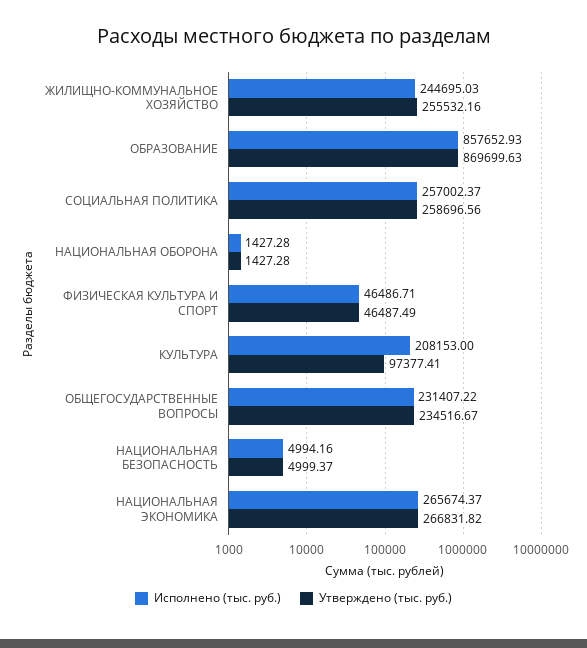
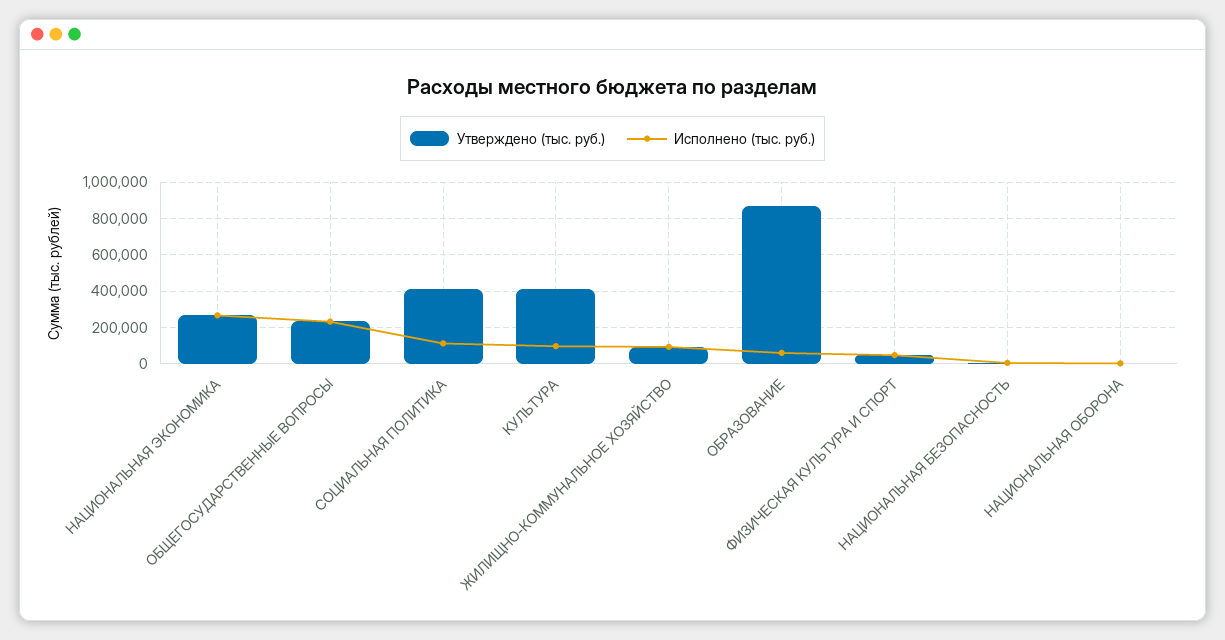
Исполнено (тыс. руб.), ЖИЛИЩНО-КОММУНАЛЬНОЕ ХОЗЯЙСТВО: 244695.03 -> 100000
Утверждено (тыс. руб.), ЖИЛИЩНО-КОММУНАЛЬНОЕ ХОЗЯЙСТВО: 255532.16 -> 100000
Исполнено (тыс. руб.), ОБРАЗОВАНИЕ: 857652.93 -> 50000
Исполнено (тыс. руб.), СОЦИАЛЬНАЯ ПОЛИТИКА: 257002.37 -> 100000
Утверждено (тыс. руб.), СОЦИАЛЬНАЯ ПОЛИТИКА: 258696.56 -> 400000
Исполнено (тыс. руб.), КУЛЬТУРА: 208153 -> 100000
Утверждено (тыс. руб.), КУЛЬТУРА: 97377.41 -> 400000

